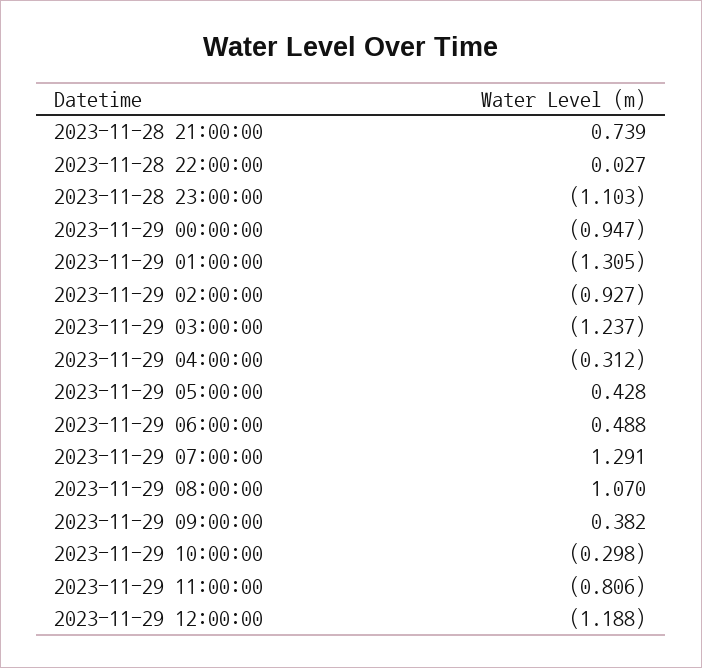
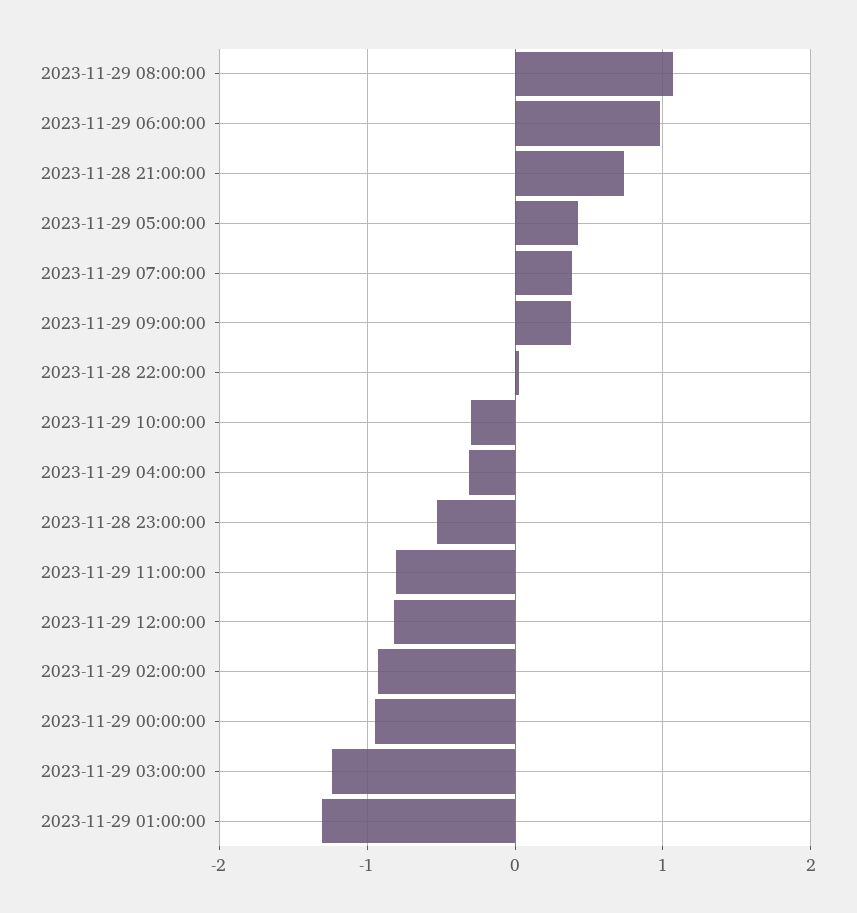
2023-11-28 23:00:00: -1.103 -> -0.5
2023-11-29 06:00:00: 0.488 -> 1
2023-11-29 07:00:00: 1.291 -> 0.4
2023-11-29 12:00:00: -1.188 -> -0.8

